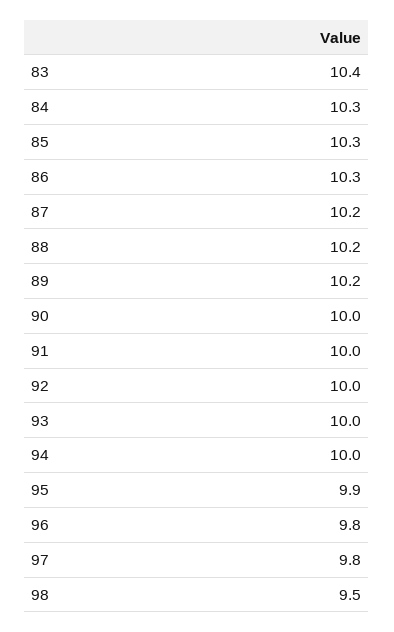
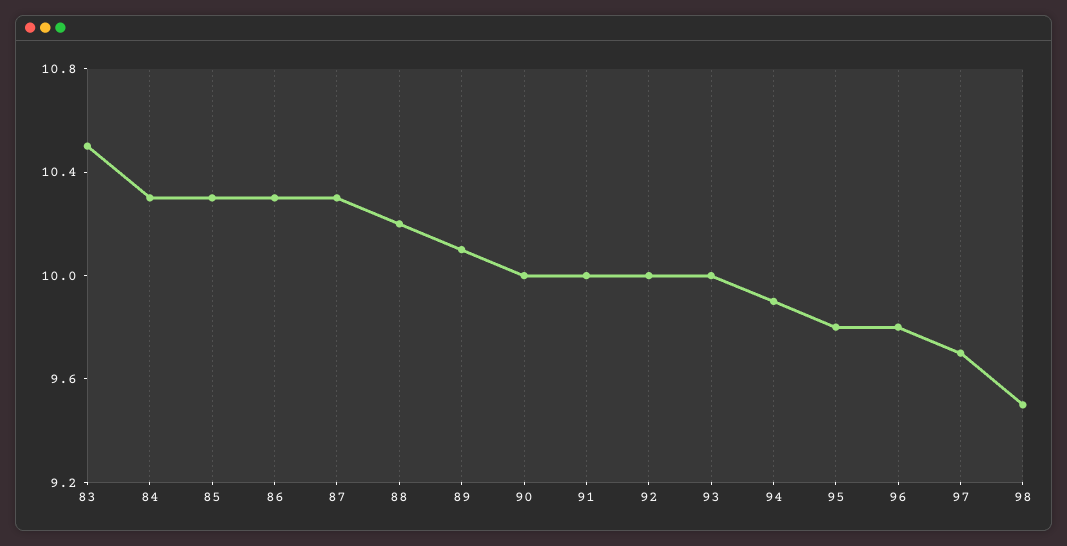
83: 10.4 -> 10.5
87: 10.2 -> 10.3
89: 10.2 -> 10.1
94: 10 -> 9.9
95: 9.9 -> 9.8
97: 9.8 -> 9.7

